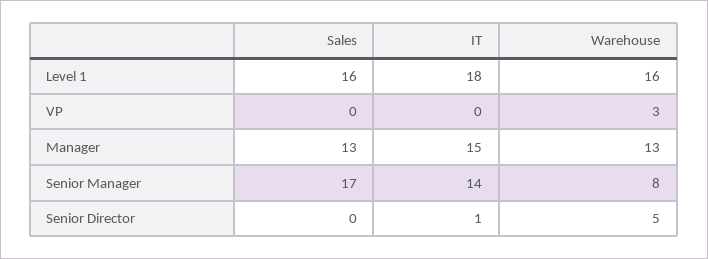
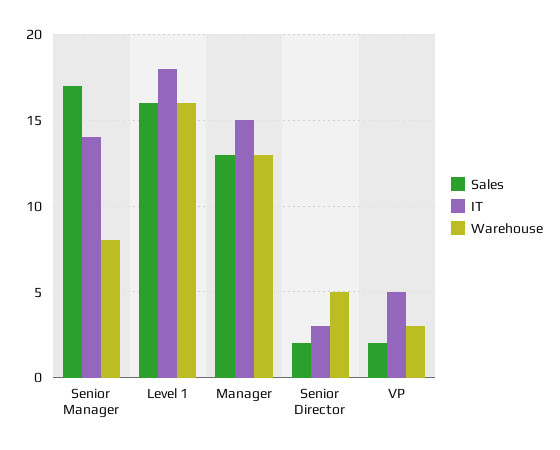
Sales, VP: 0 -> 2
IT, VP: 0 -> 5
Sales, Senior Director: 0 -> 2
IT, Senior Director: 1 -> 3

